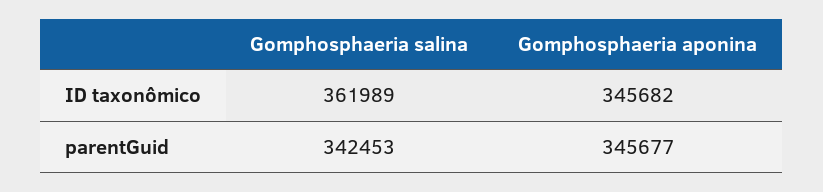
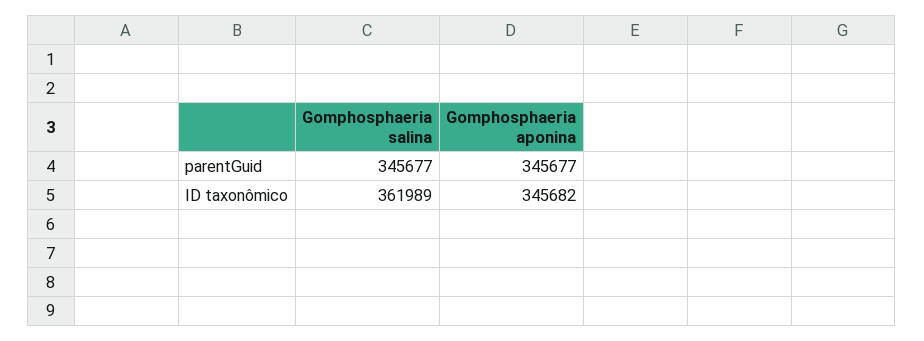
Gomphosphaeria salina, parentGuid: 342453 -> 345677

